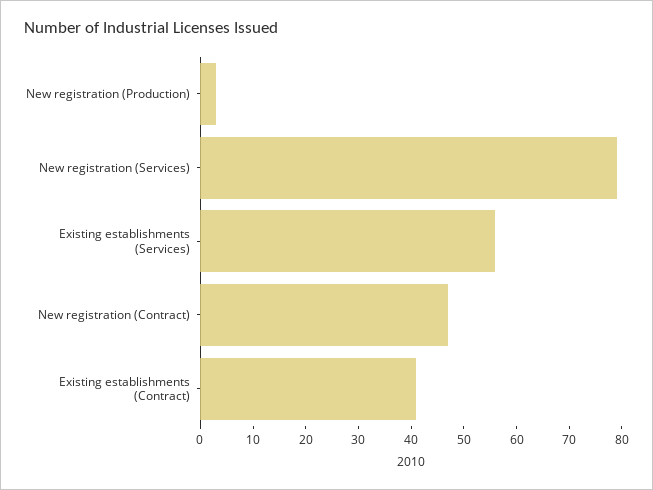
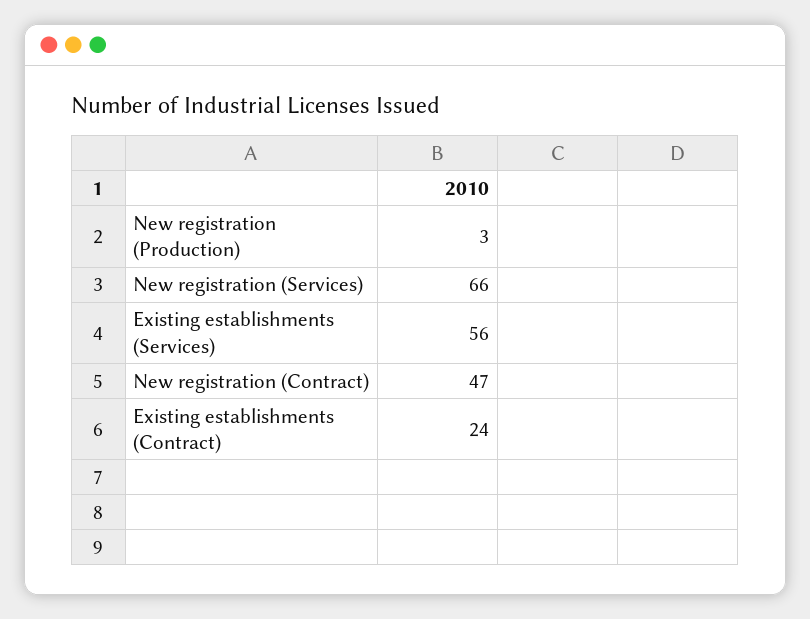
New registration (Services): 80 -> 66
Existing establishments (Contract): 40 -> 24

